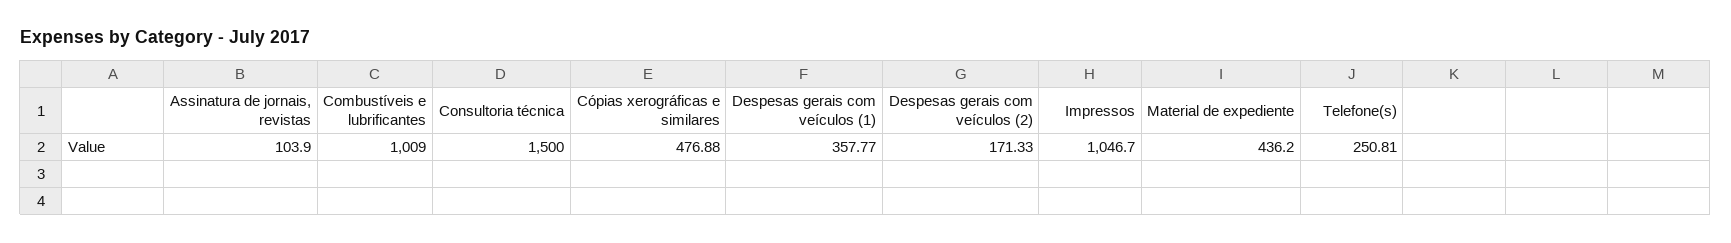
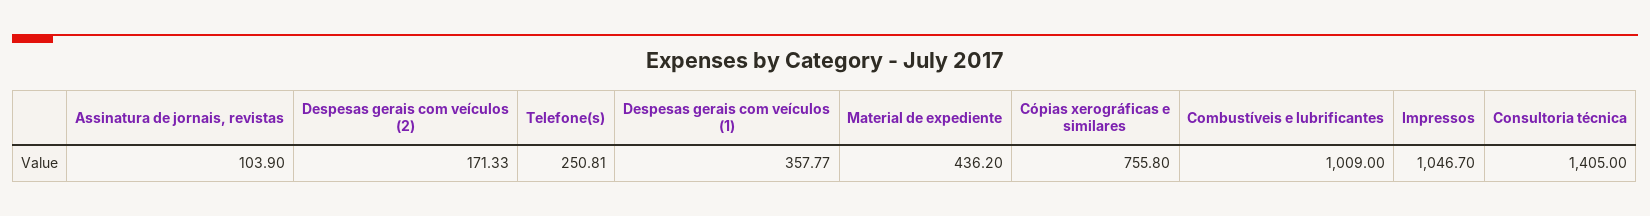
Consultoria técnica: 1500 -> 1405
Cópias xerográficas e similares: 476.88 -> 755.8

